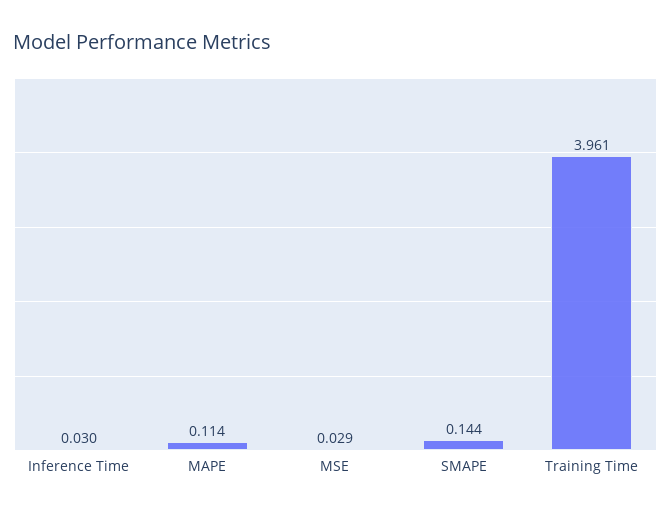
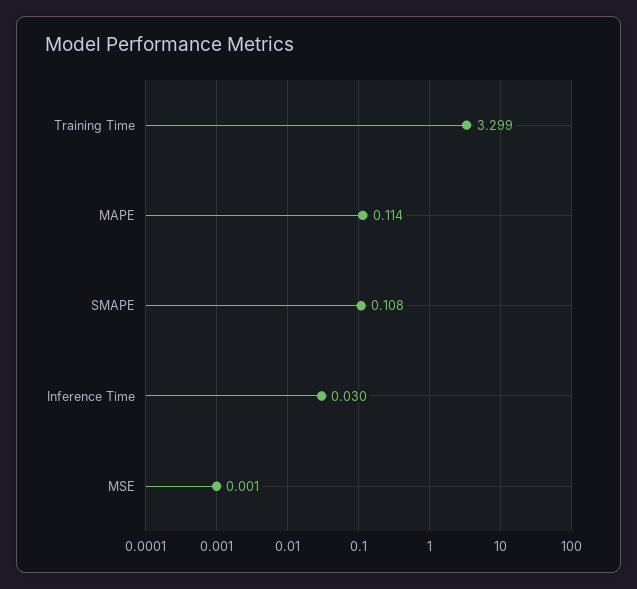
MSE: 0.029 -> 0.001
SMAPE: 0.144 -> 0.108
Training Time: 3.961 -> 3.299

